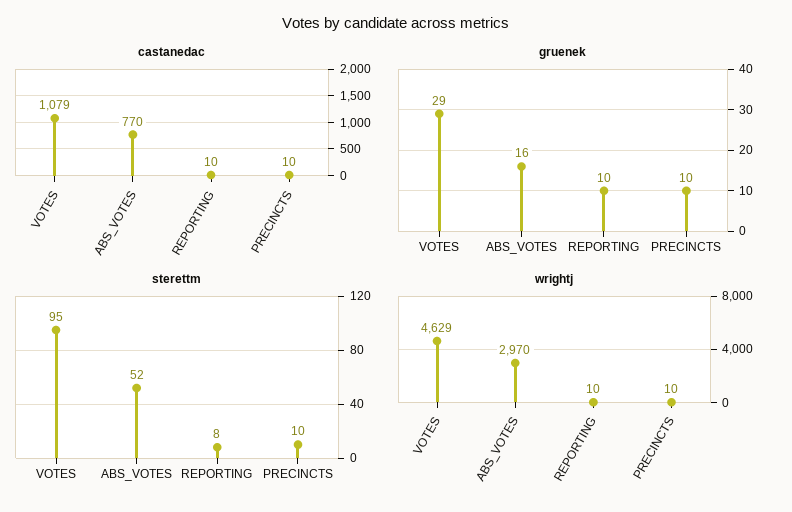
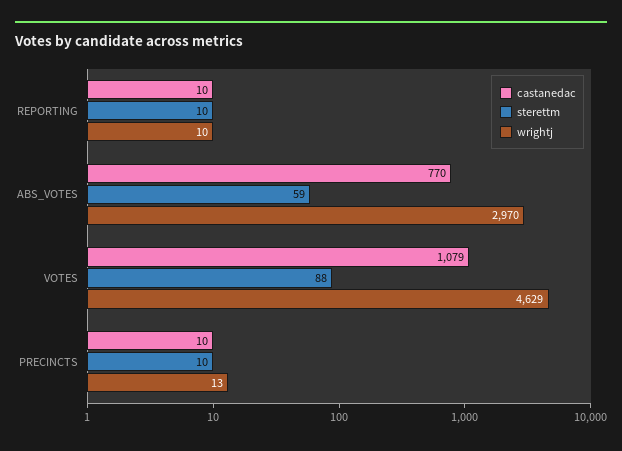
gruenek, VOTES: 29 -> none
gruenek, ABS_VOTES: 16 -> none
gruenek, REPORTING: 10 -> none
gruenek, PRECINCTS: 10 -> none
sterettm, VOTES: 95 -> 88
sterettm, ABS_VOTES: 52 -> 59
sterettm, REPORTING: 8 -> 10
wrightj, PRECINCTS: 10 -> 13

